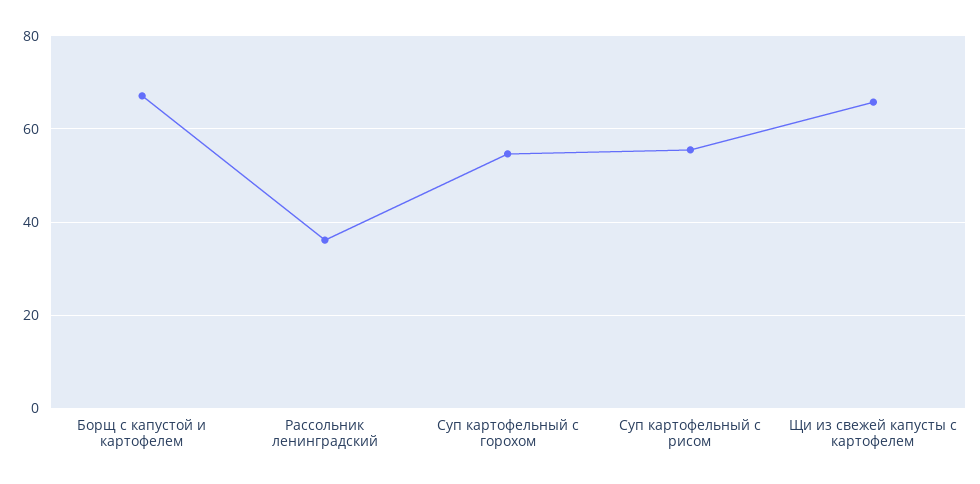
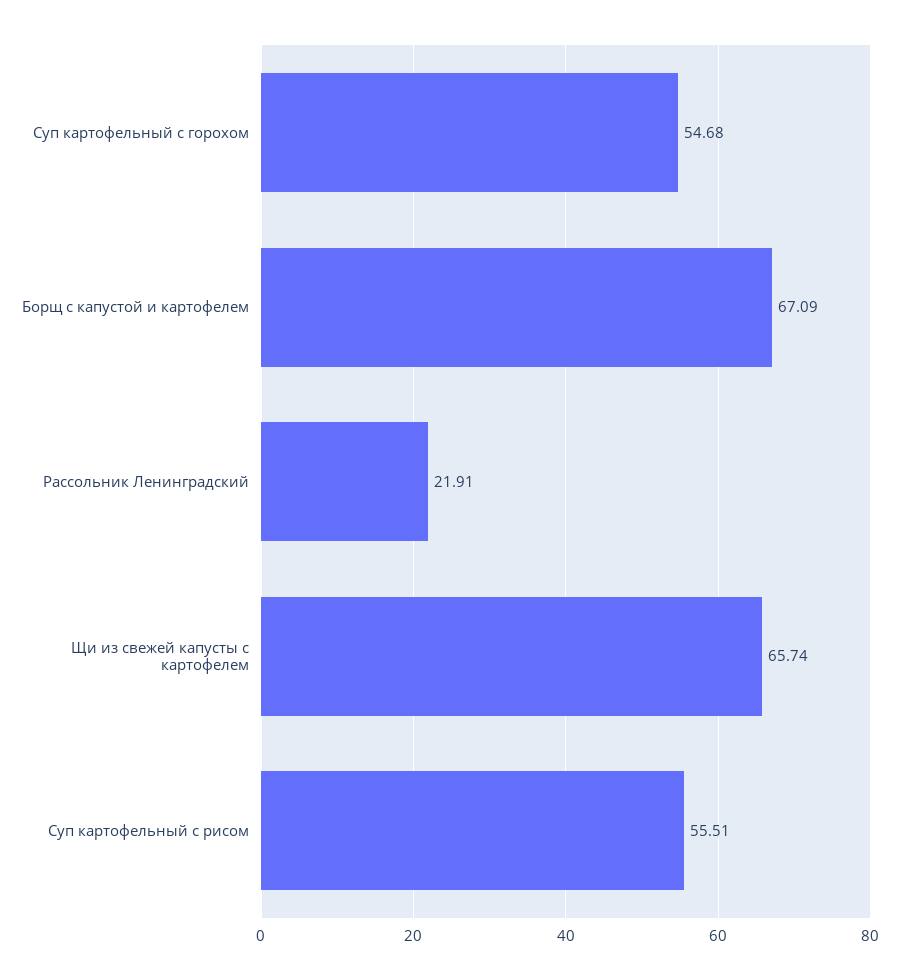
Рассольник ленинградский: 36 -> 21.91

